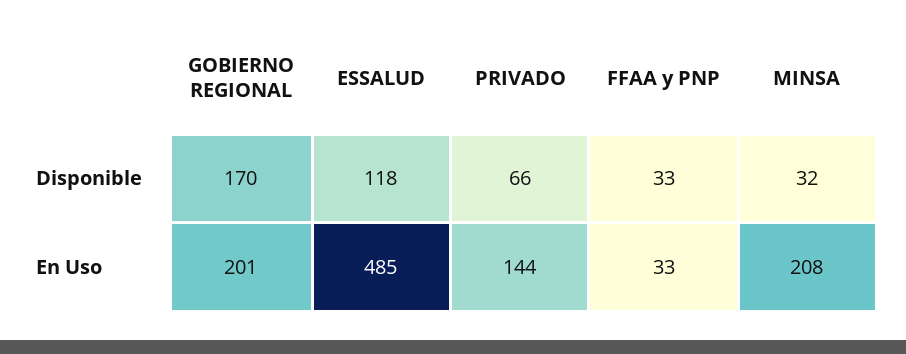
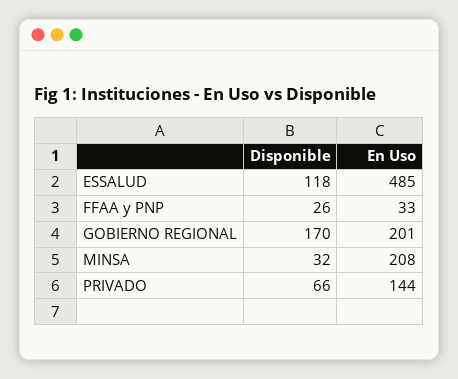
FFAA y PNP, Disponible: 33 -> 26

